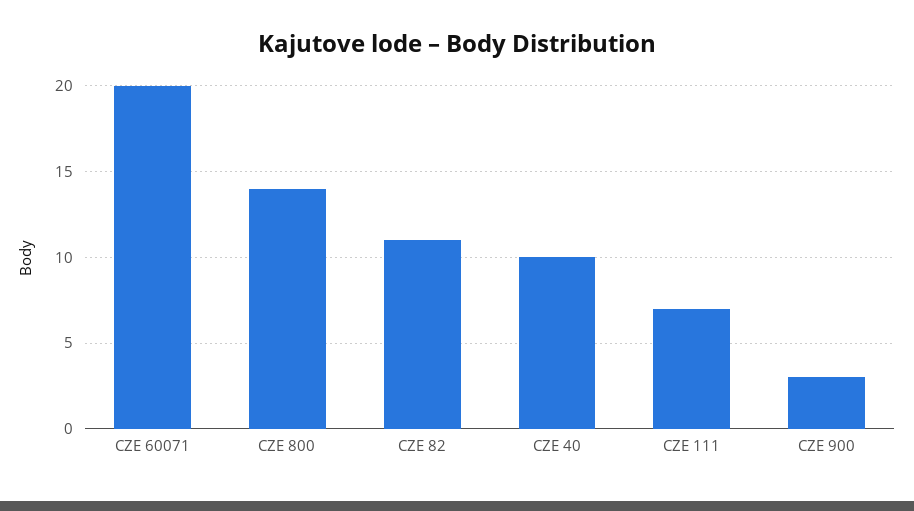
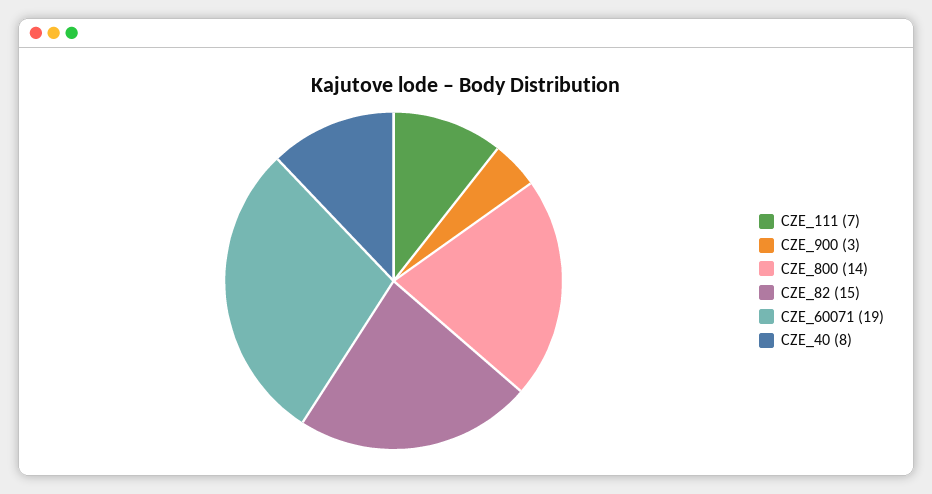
CZE 60071: 20 -> 19
CZE 82: 11 -> 15
CZE 40: 10 -> 8

